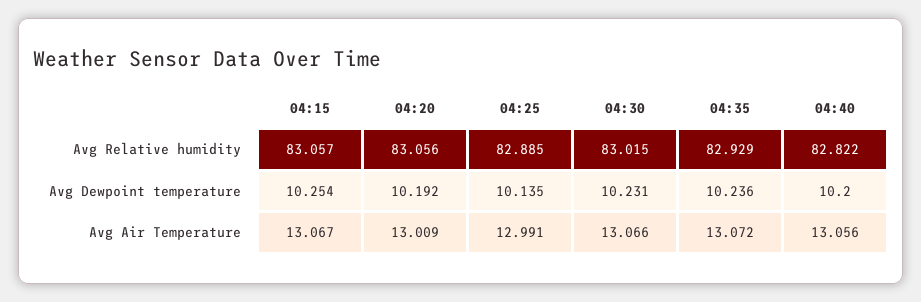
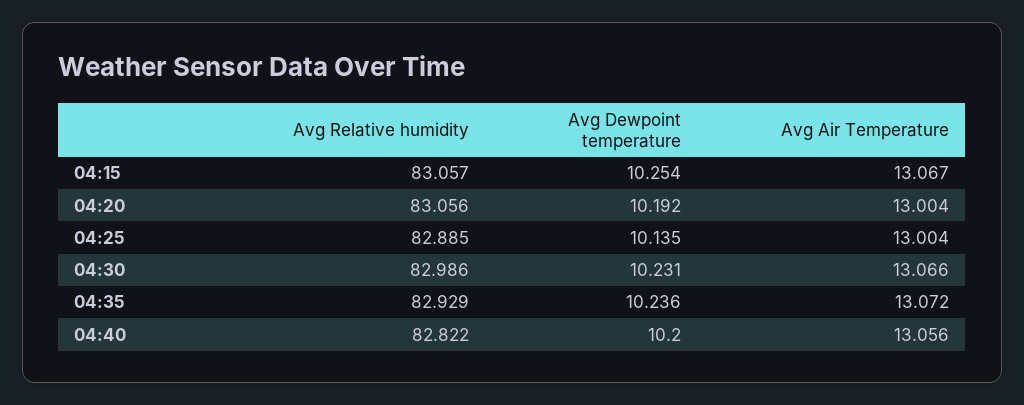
04:30, Avg Relative humidity: 83.015 -> 82.986
04:20, Avg Air Temperature: 13.009 -> 13.004
04:25, Avg Air Temperature: 12.991 -> 13.004

